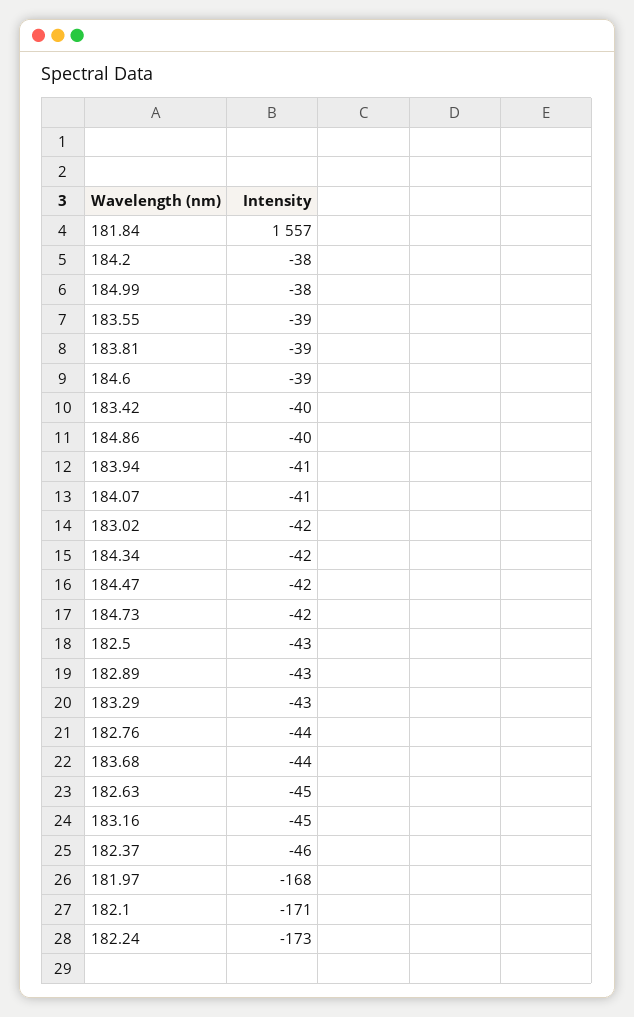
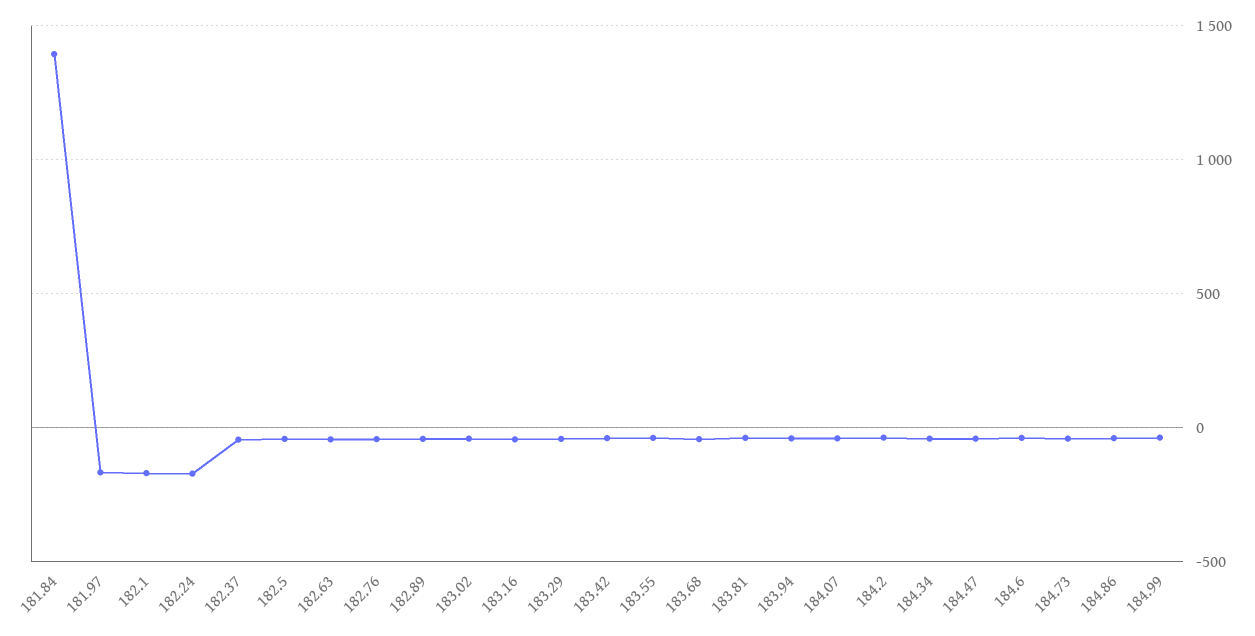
181.84: 1557 -> 1400

